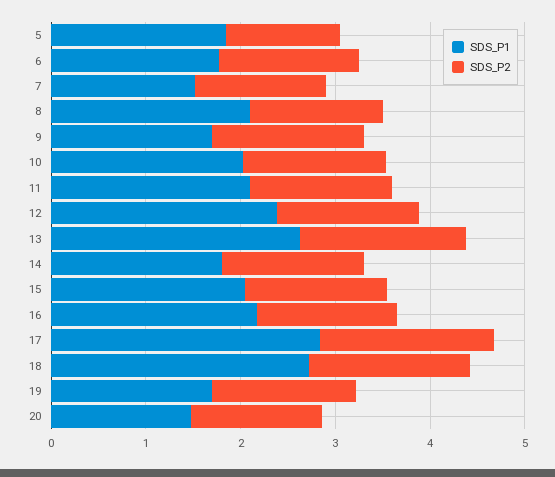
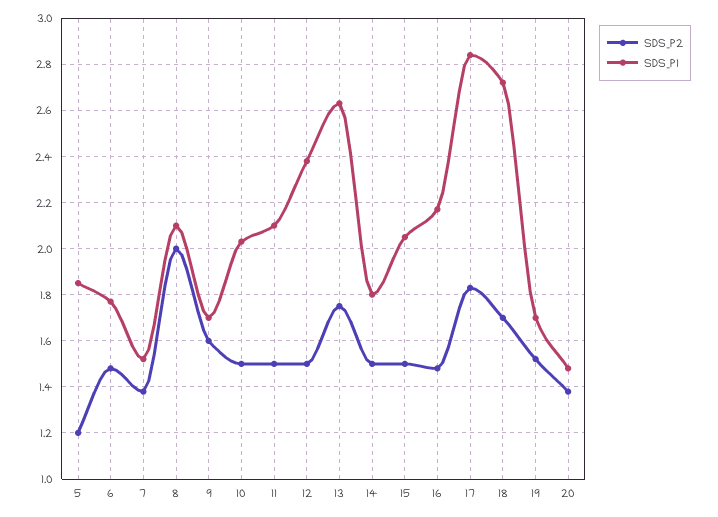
SDS_P2, 8: 1.4 -> 2

